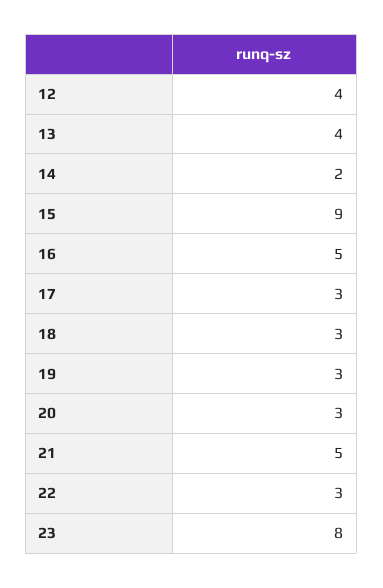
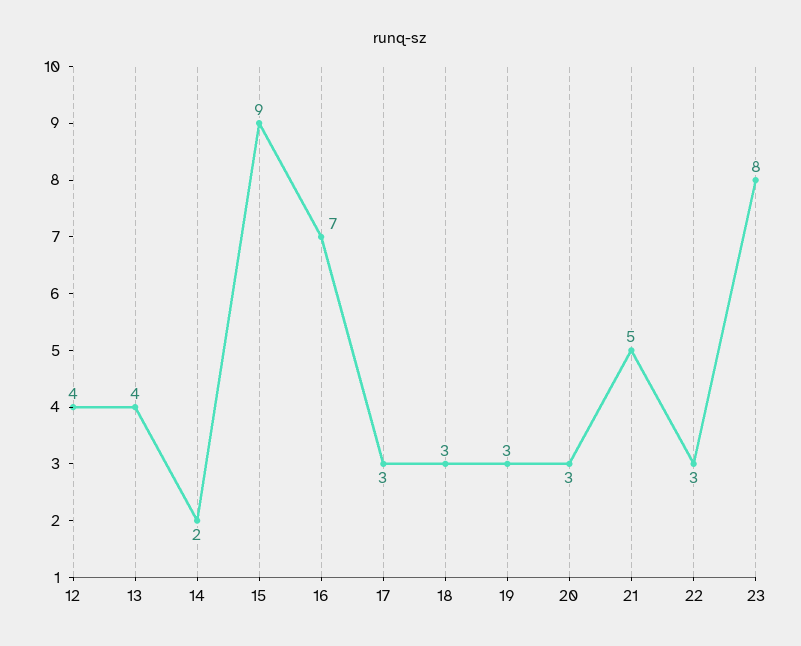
16: 5 -> 7

